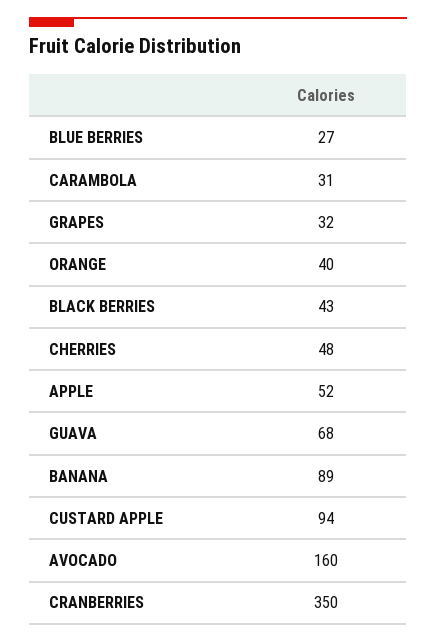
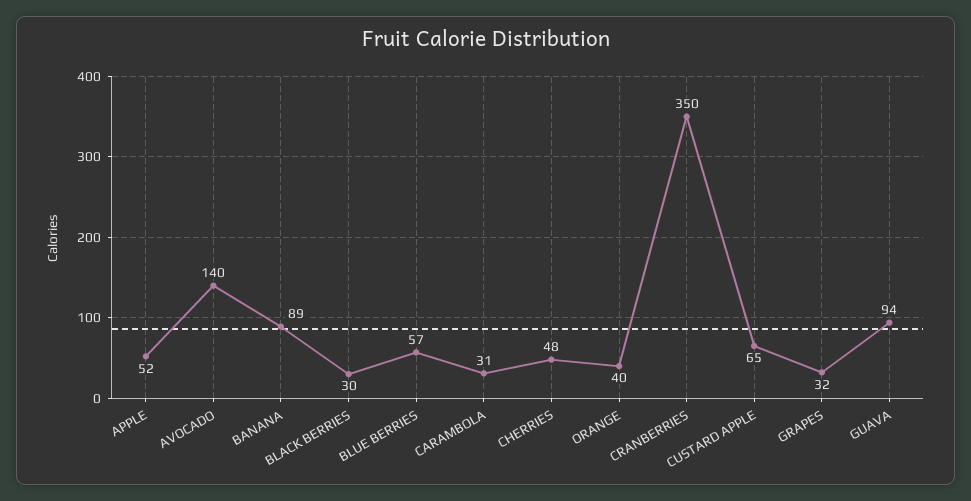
BLUE BERRIES: 27 -> 57
BLACK BERRIES: 43 -> 30
GUAVA: 68 -> 94
CUSTARD APPLE: 94 -> 65
AVOCADO: 160 -> 140

